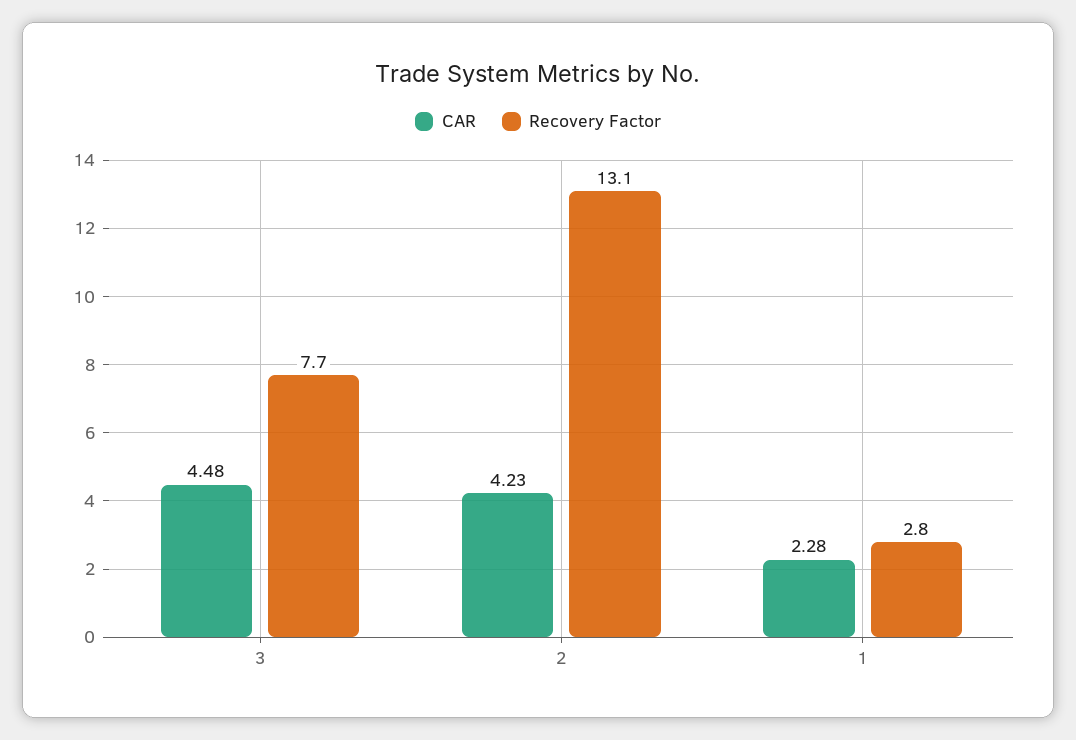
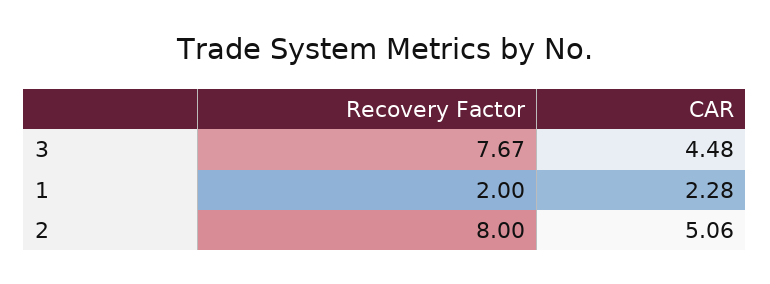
CAR, 2: 4.23 -> 5.06
Recovery Factor, 2: 13.1 -> 8
Recovery Factor, 1: 2.8 -> 2

